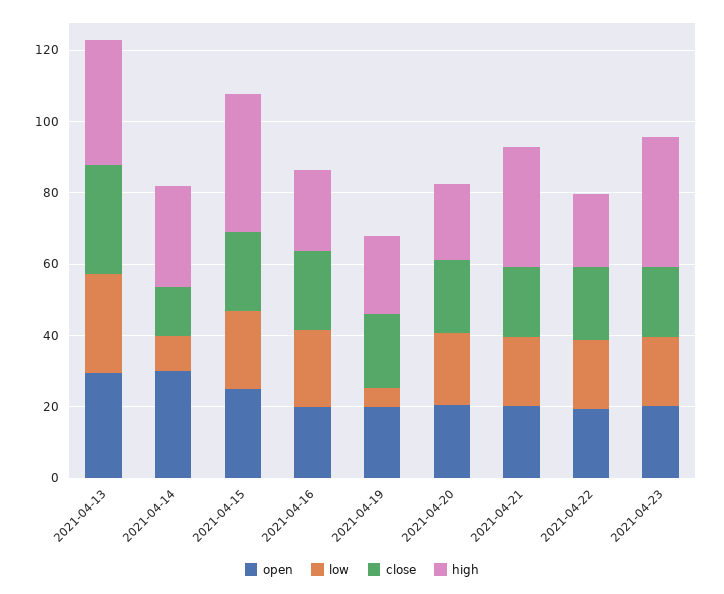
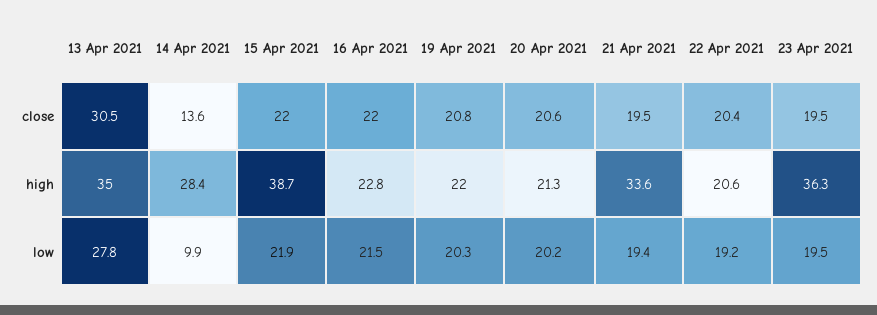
open, 2021-04-13: 30 -> none
open, 2021-04-14: 30 -> none
open, 2021-04-15: 25 -> none
open, 2021-04-16: 20 -> none
open, 2021-04-19: 20 -> none
low, 2021-04-19: 5 -> 20.3
open, 2021-04-20: 20 -> none
open, 2021-04-21: 20 -> none
open, 2021-04-22: 20 -> none
open, 2021-04-23: 20 -> none

